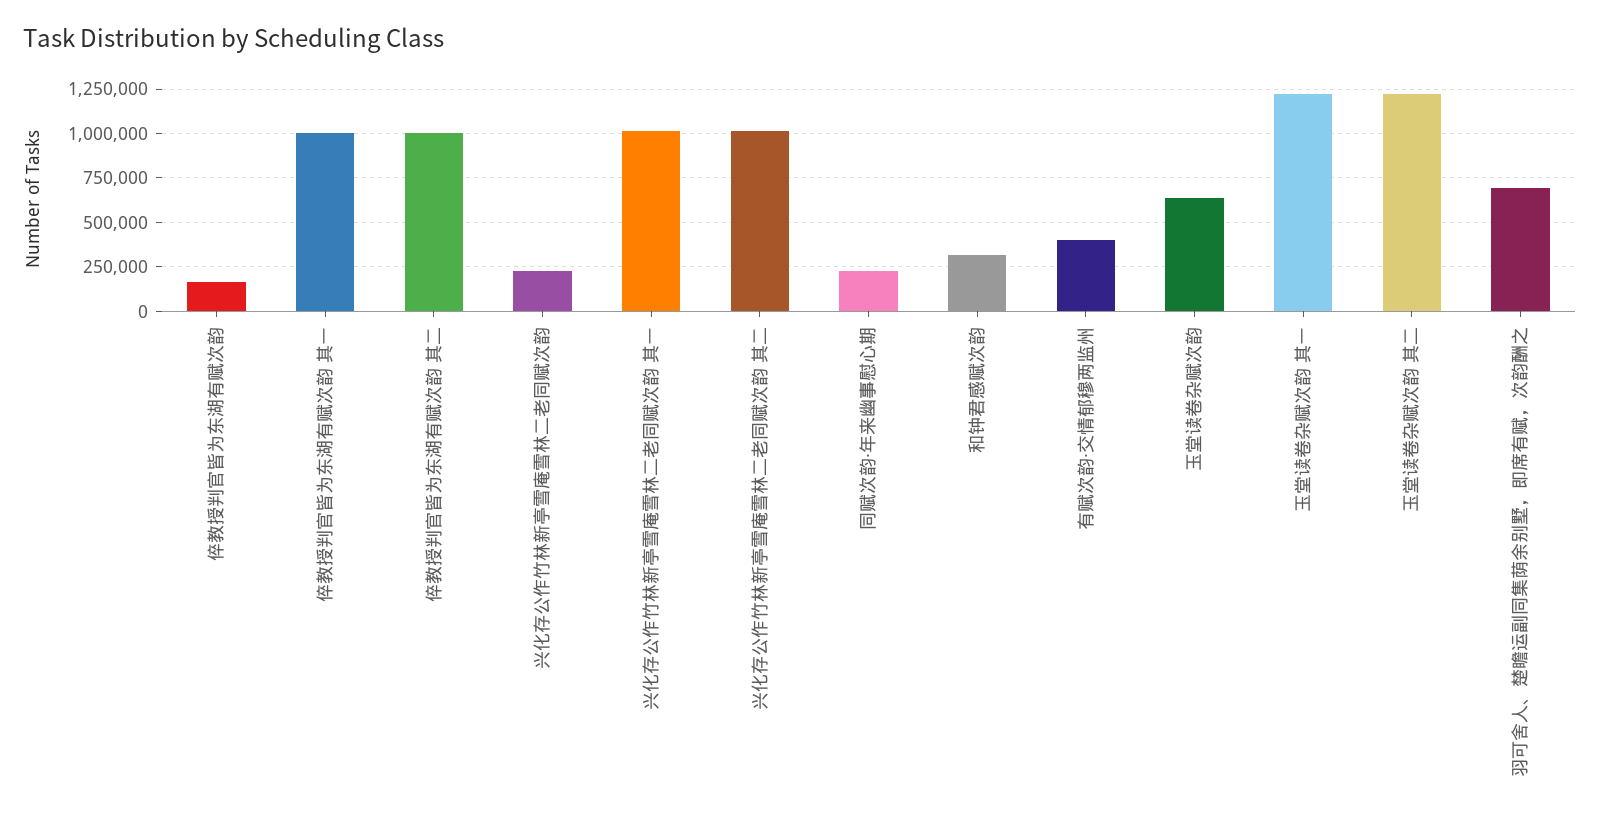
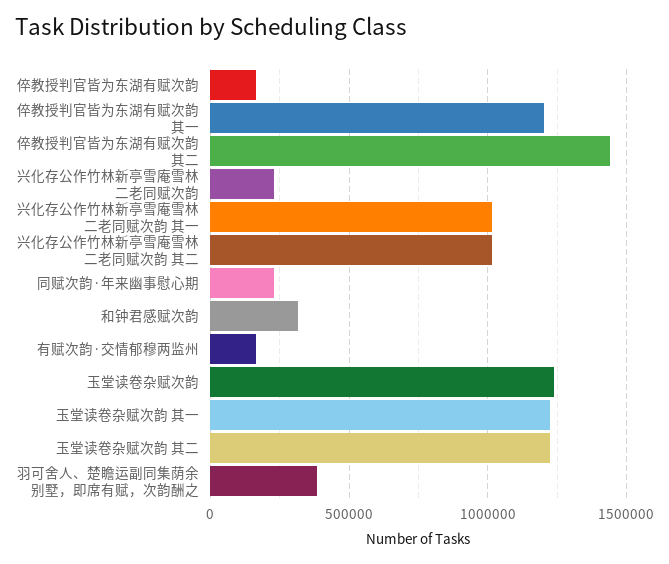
倅教授判官皆为东湖有赋次韵 其一: 1000000 -> 1200000
倅教授判官皆为东湖有赋次韵 其二: 1000000 -> 1450000
有赋次韵·交情郁穆两监州: 400000 -> 150000
玉堂读卷杂赋次韵: 650000 -> 1250000
羽可舍人、楚瞻运副同集荫余别墅，即席有赋，次韵酬之: 700000 -> 400000

